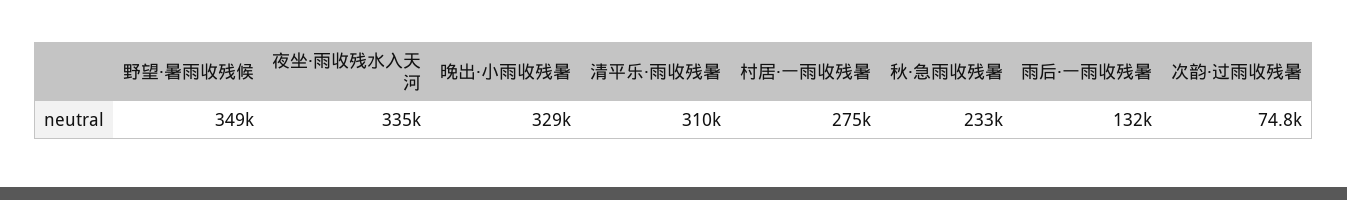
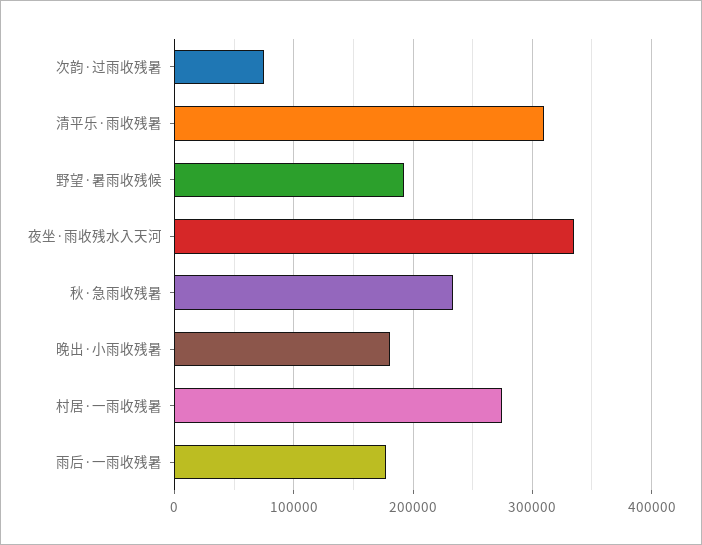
野望·暑雨收残候: 349000 -> 190000
晚出·小雨收残暑: 329000 -> 180000
雨后·一雨收残暑: 132000 -> 180000

